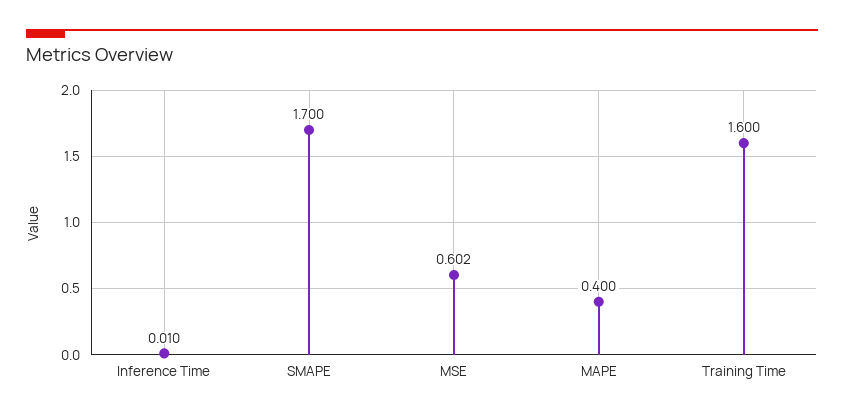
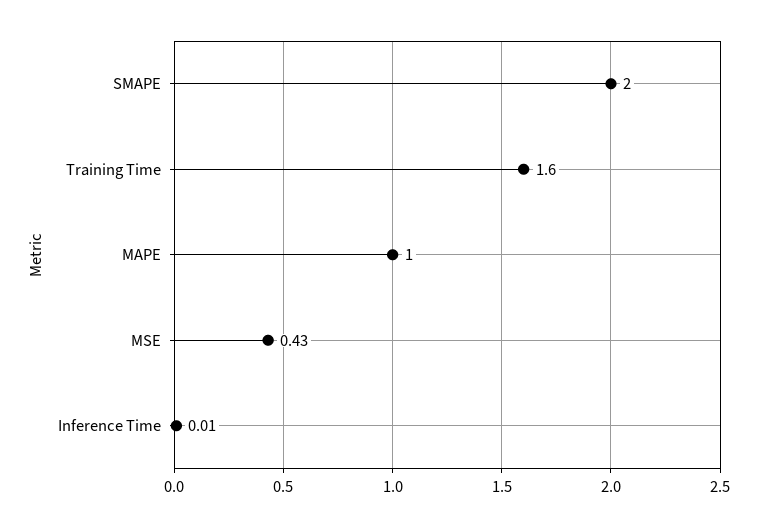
SMAPE: 1.7 -> 2
MSE: 0.602 -> 0.43
MAPE: 0.4 -> 1

